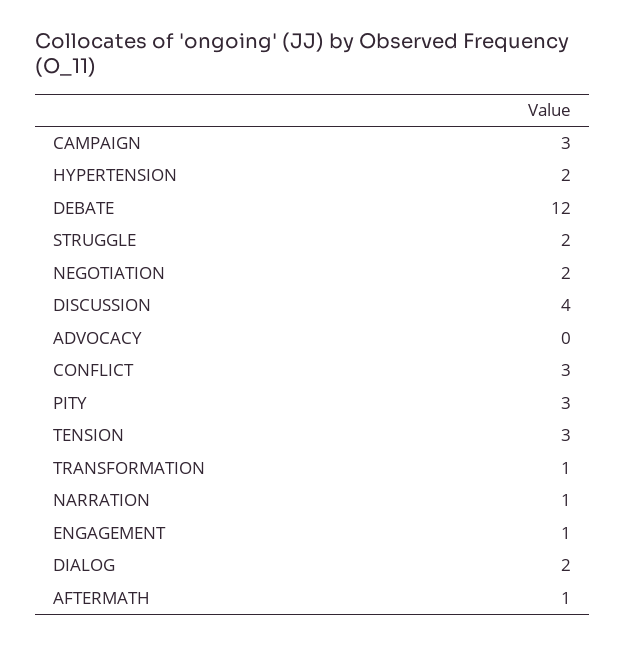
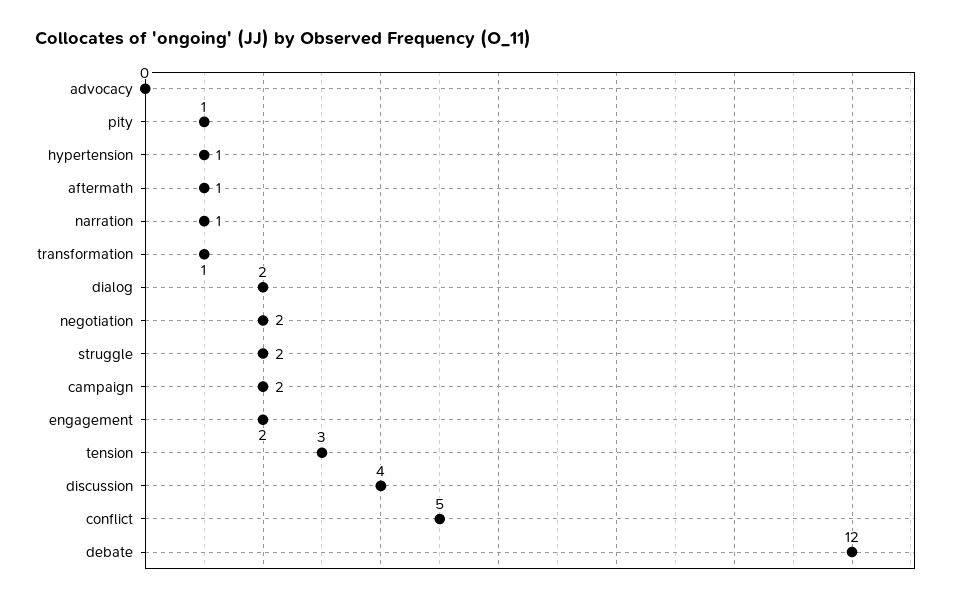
CAMPAIGN: 3 -> 2
HYPERTENSION: 2 -> 1
CONFLICT: 3 -> 5
PITY: 3 -> 1
ENGAGEMENT: 1 -> 2

